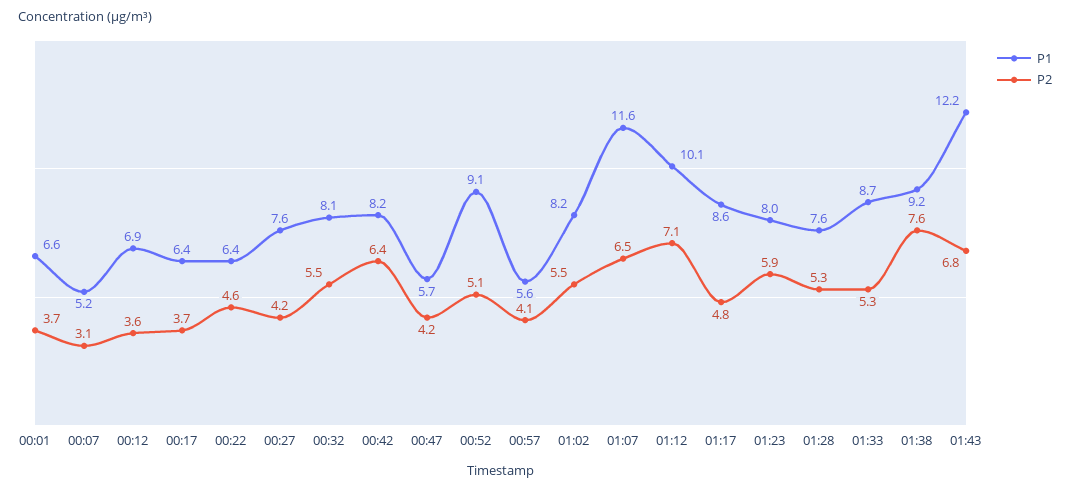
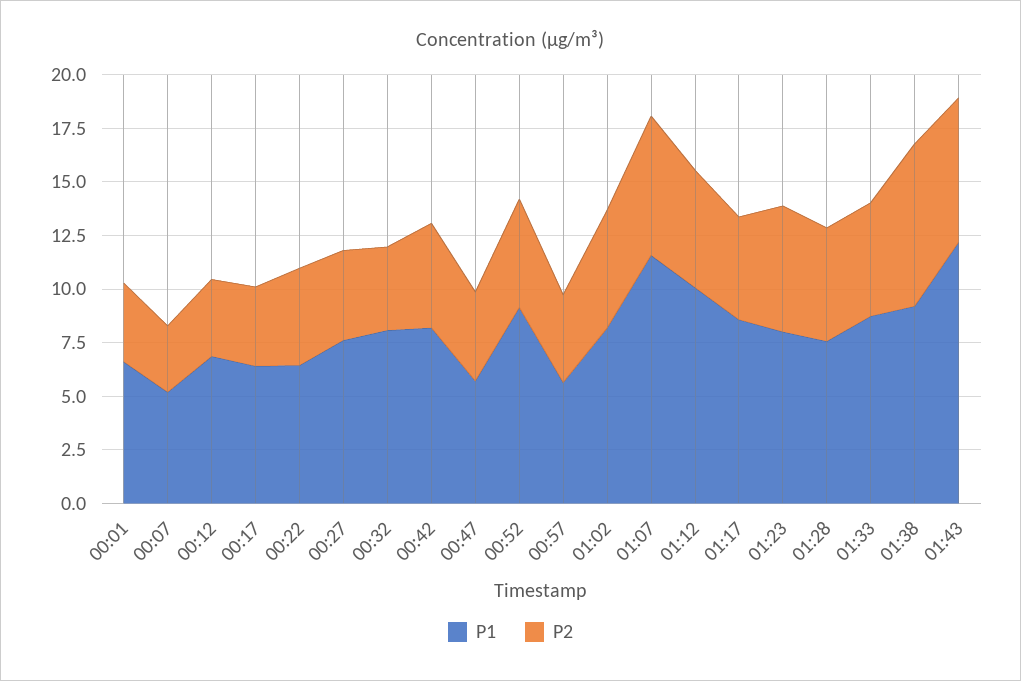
P2, 00:32: 5.5 -> 4
P2, 00:42: 6.4 -> 5
P2, 01:12: 7.1 -> 5.5

